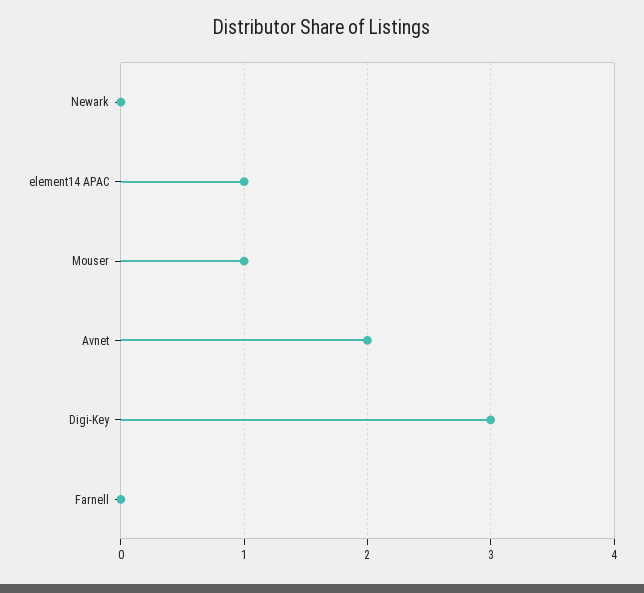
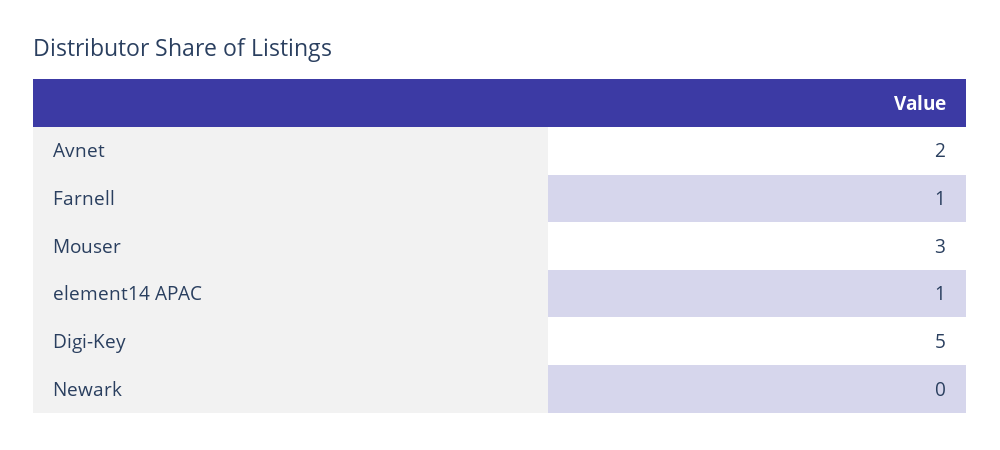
Mouser: 1 -> 3
Digi-Key: 3 -> 5
Farnell: 0 -> 1

